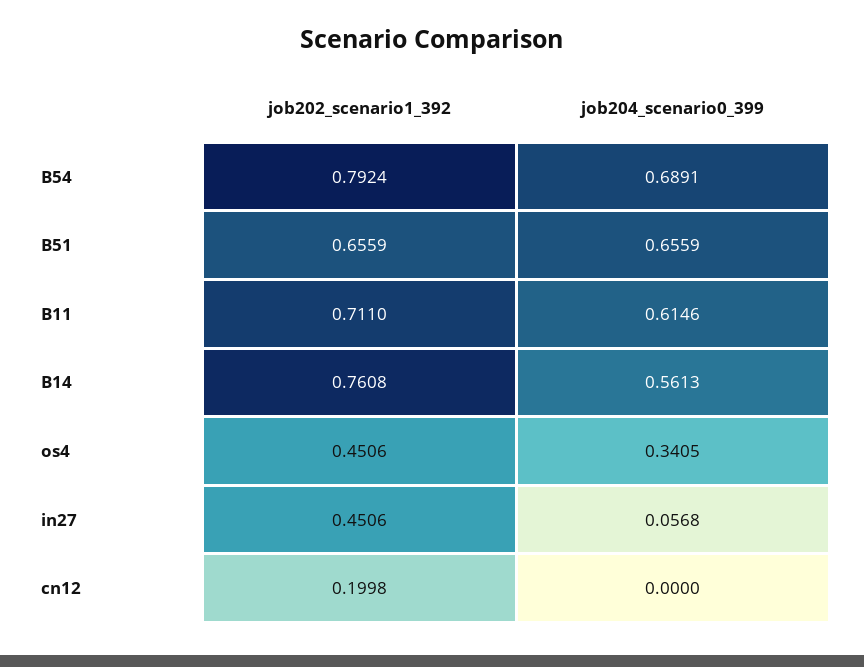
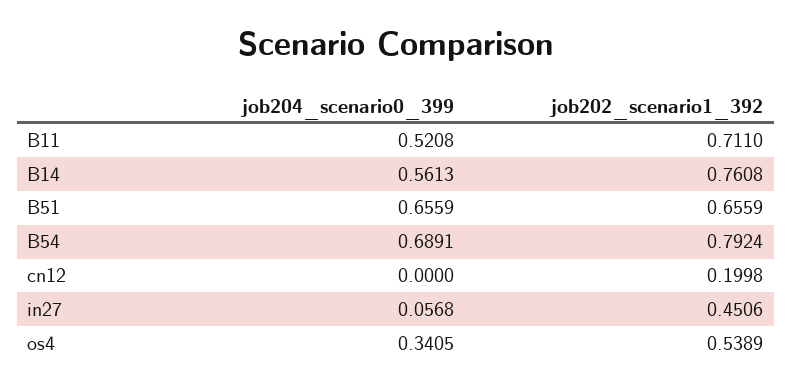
job204_scenario0_399, B11: 0.6146 -> 0.5208
job202_scenario1_392, os4: 0.4506 -> 0.5389

